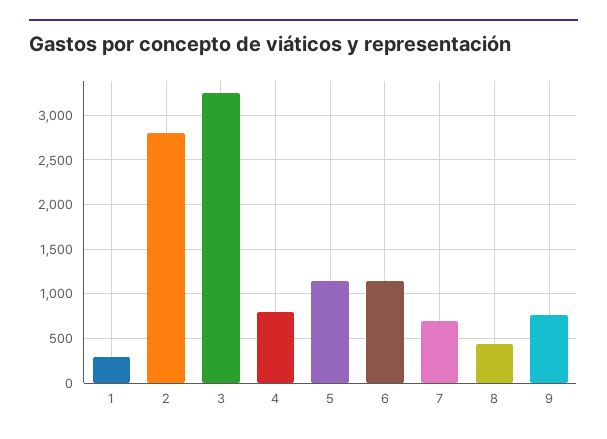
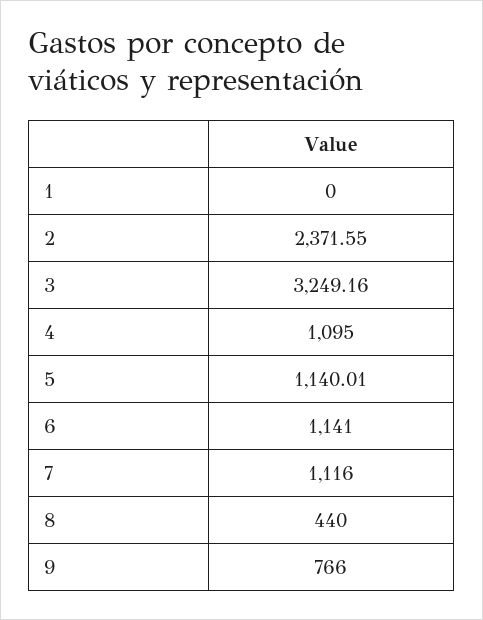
1: 300 -> 0
2: 2800 -> 2371.55
4: 800 -> 1095
7: 700 -> 1116

